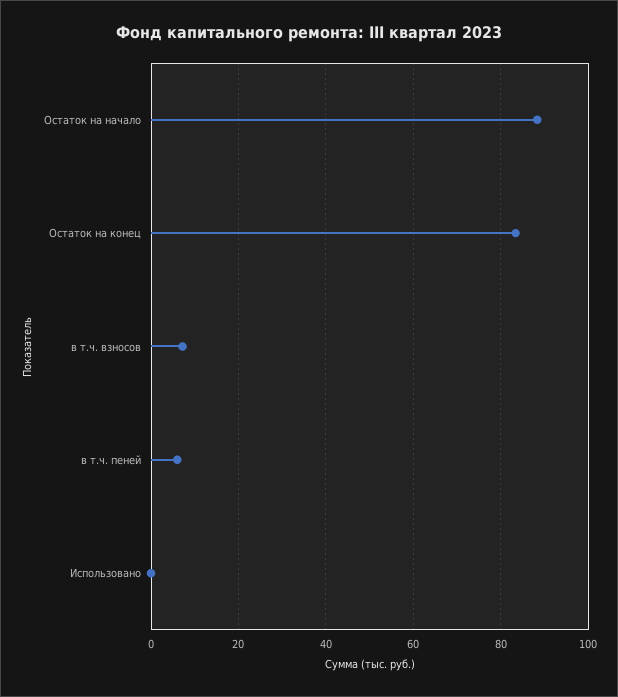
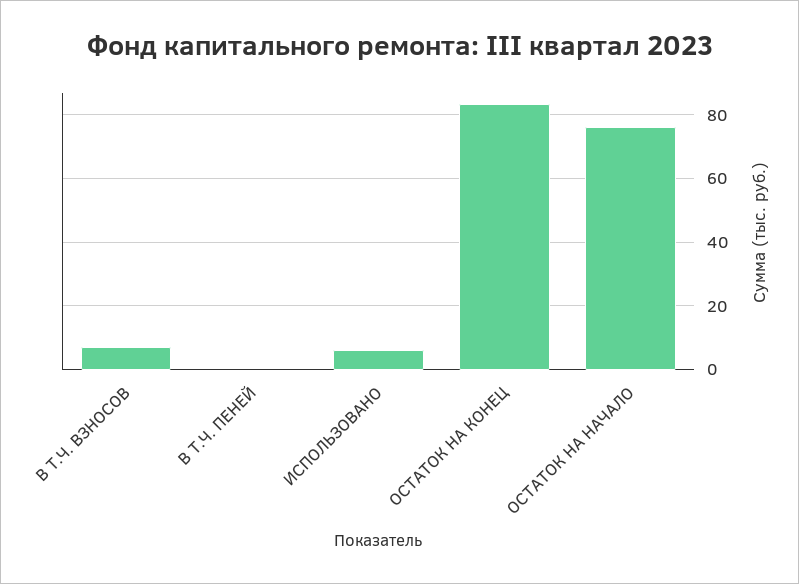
Остаток на начало: 88 -> 76
в т.ч. пеней: 6 -> 0
Использовано: 0 -> 6

